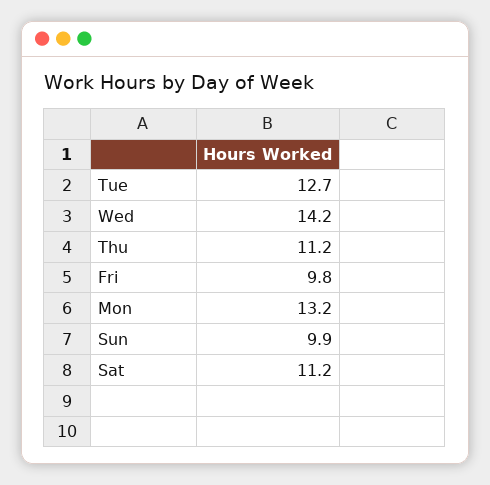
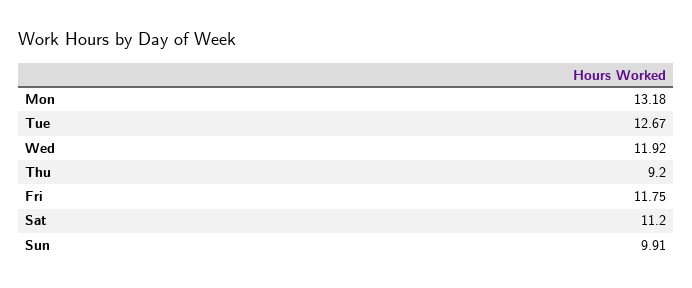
Wed: 14.2 -> 11.92
Thu: 11.2 -> 9.2
Fri: 9.8 -> 11.75

